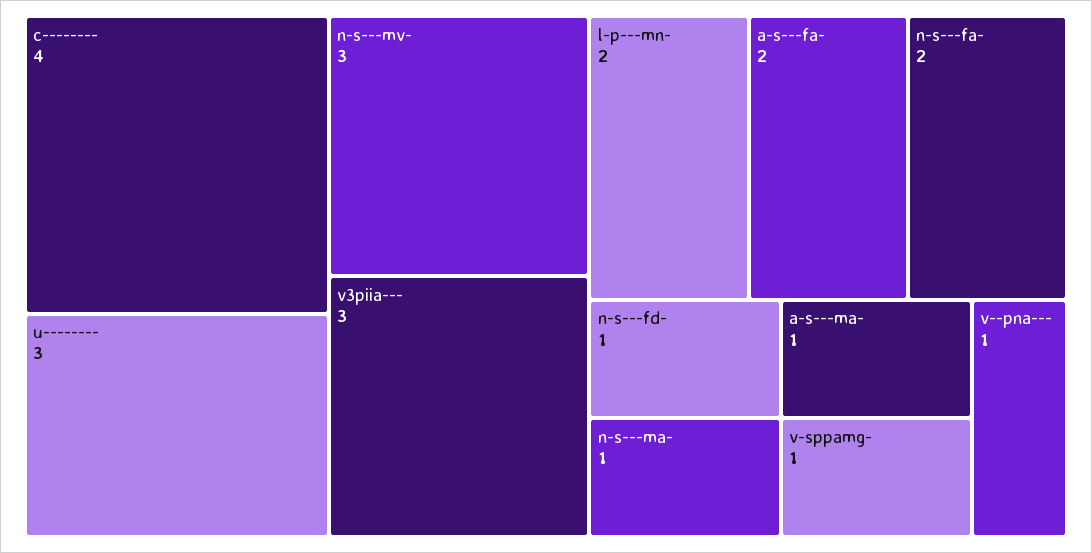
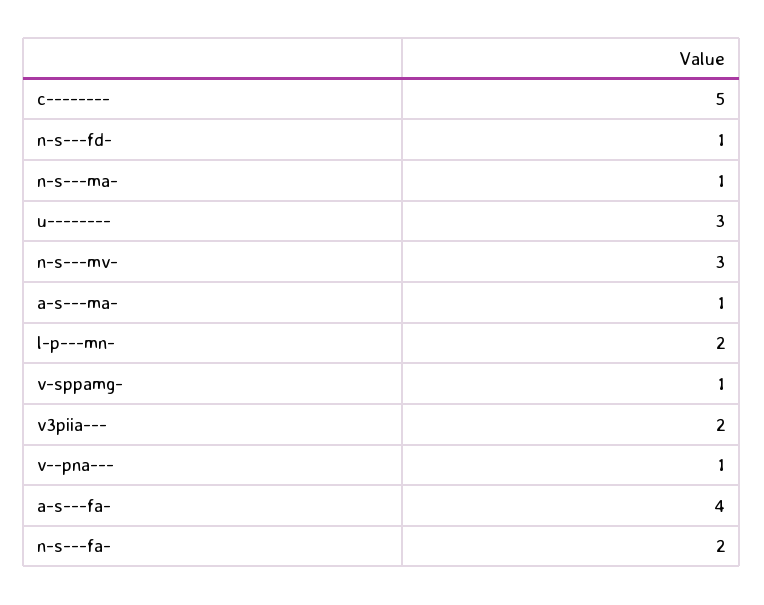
c--------: 4 -> 5
v3piia---: 3 -> 2
a-s---fa-: 2 -> 4

